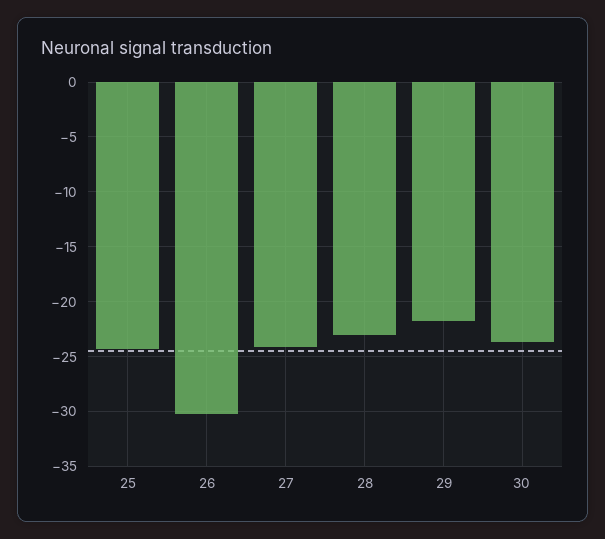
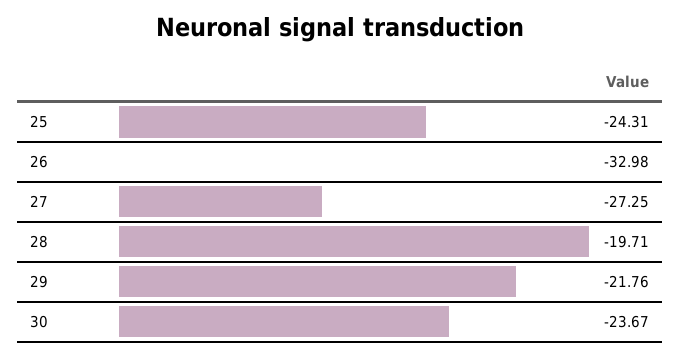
26: -30 -> -32.98
27: -24 -> -27.25
28: -23 -> -19.71

